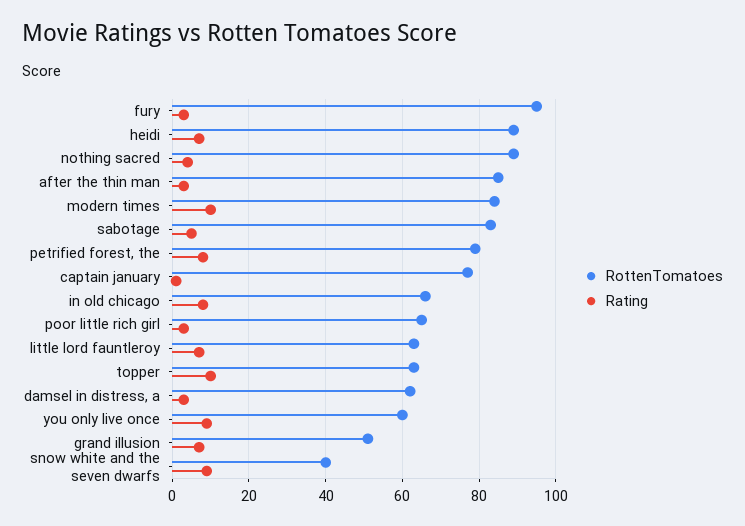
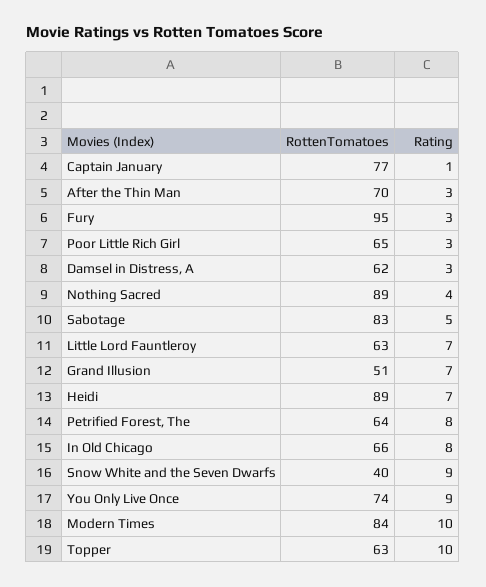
RottenTomatoes, after the thin man: 85 -> 70
RottenTomatoes, petrified forest, the: 80 -> 64
RottenTomatoes, you only live once: 60 -> 74

